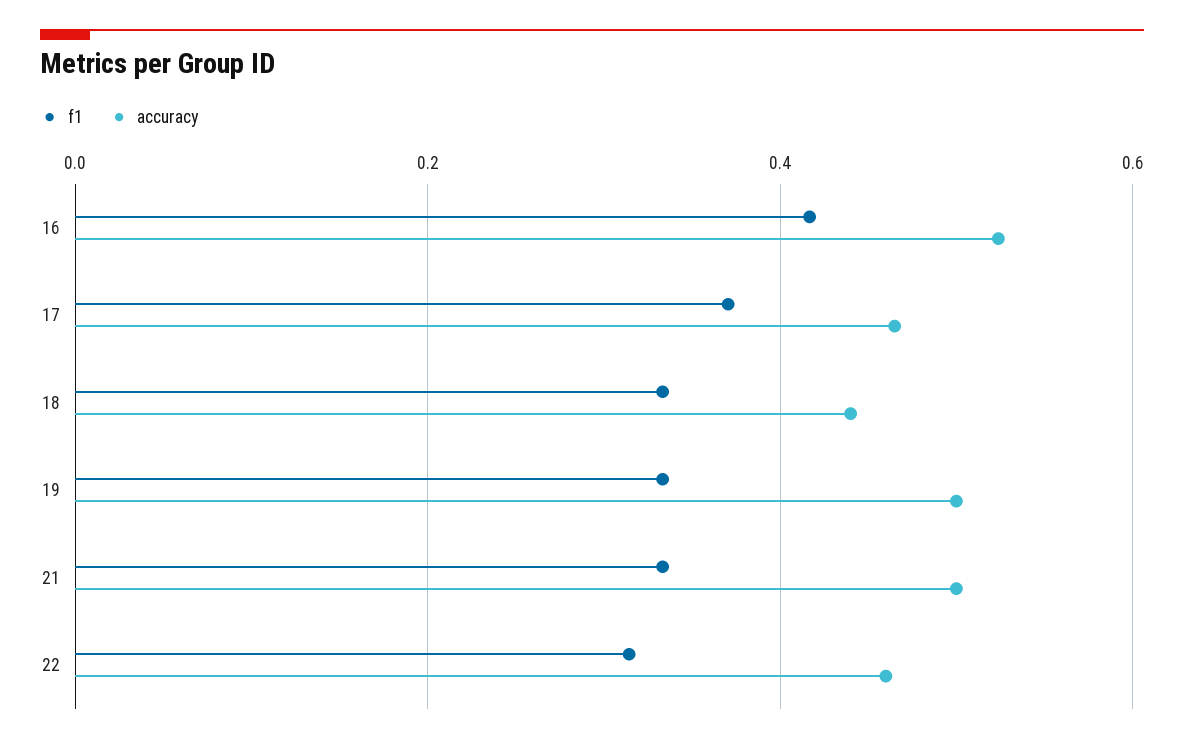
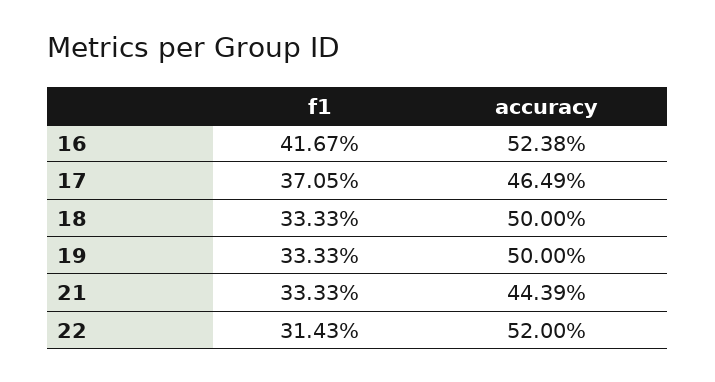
accuracy, 18: 0.44 -> 0.5
accuracy, 21: 0.5 -> 0.4439
accuracy, 22: 0.46 -> 0.52

